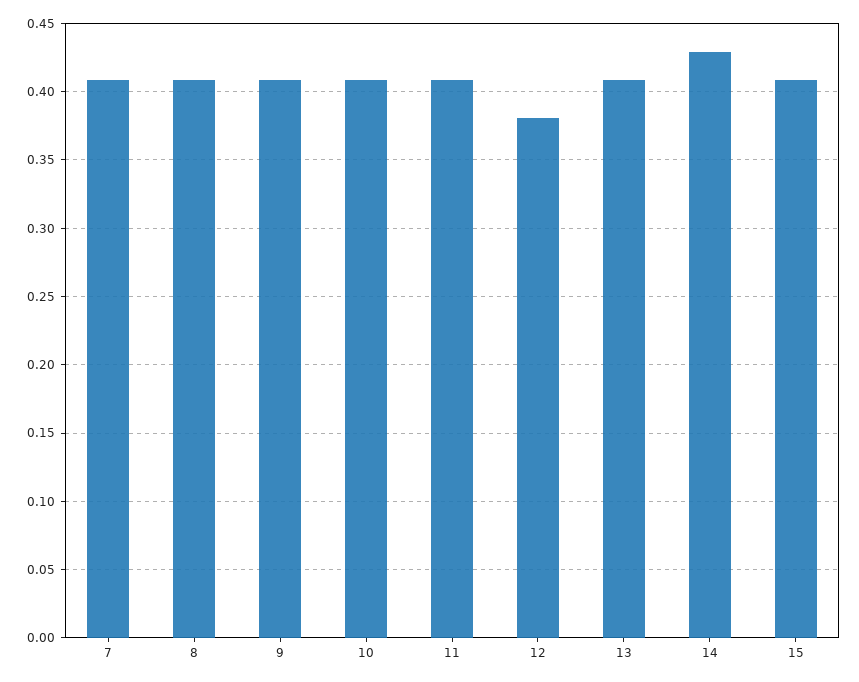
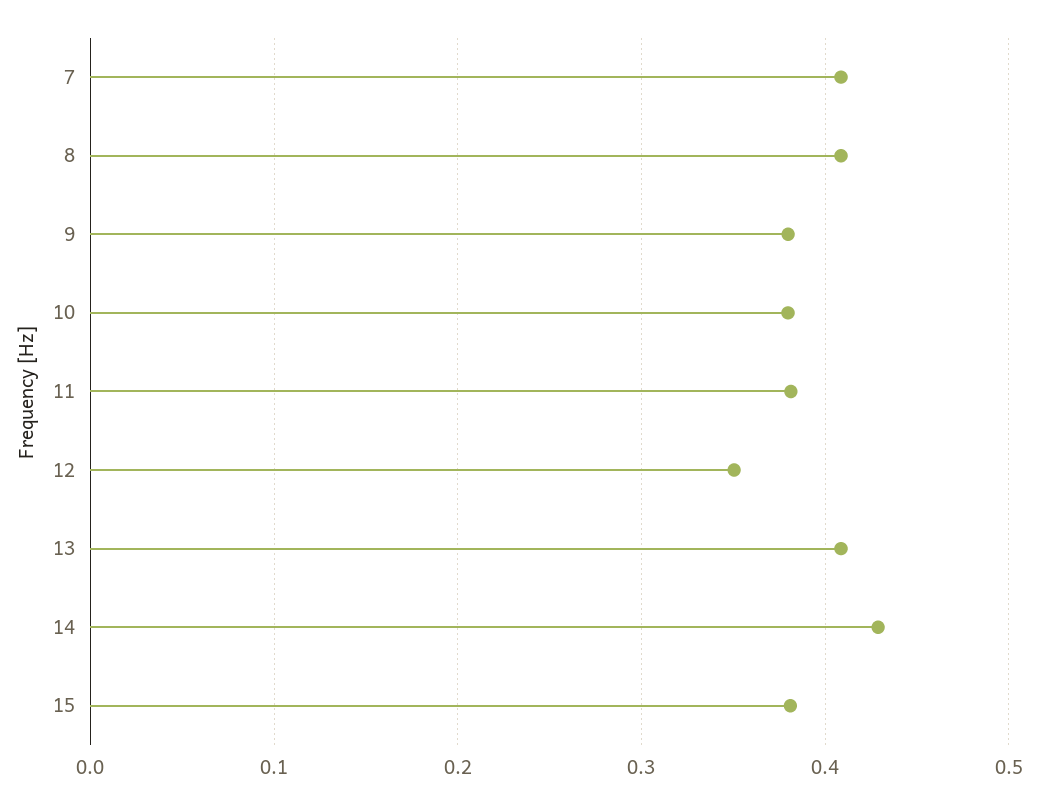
9: 0.41 -> 0.38
10: 0.41 -> 0.38
11: 0.41 -> 0.38
12: 0.38 -> 0.35
15: 0.41 -> 0.38

